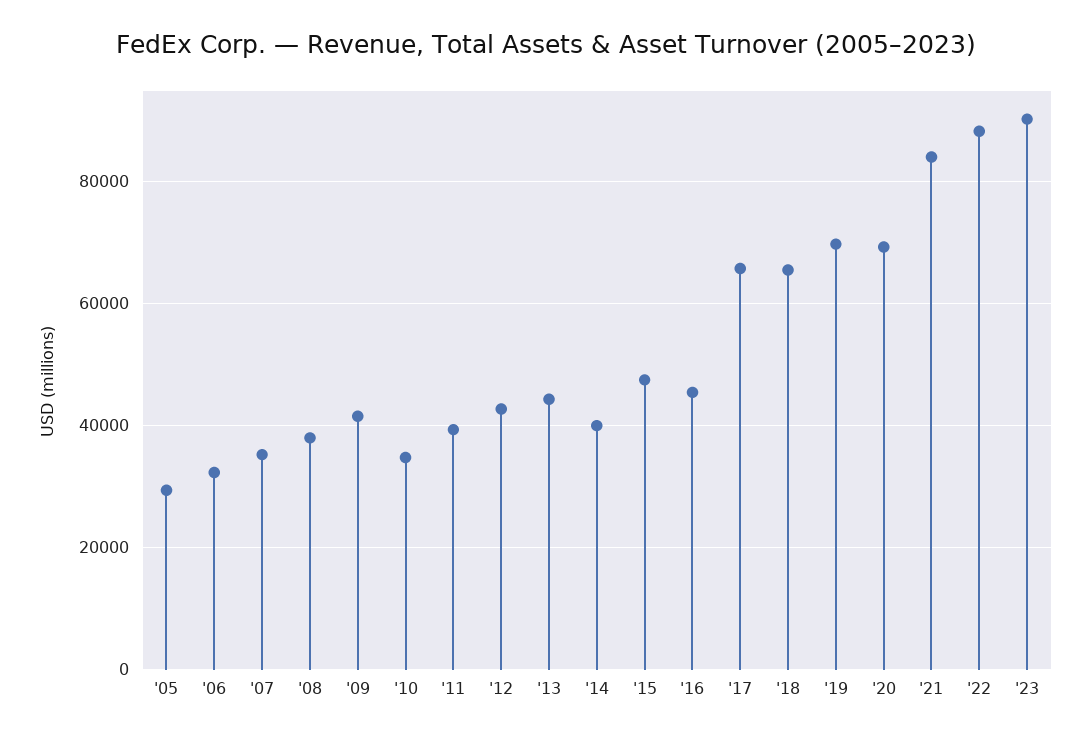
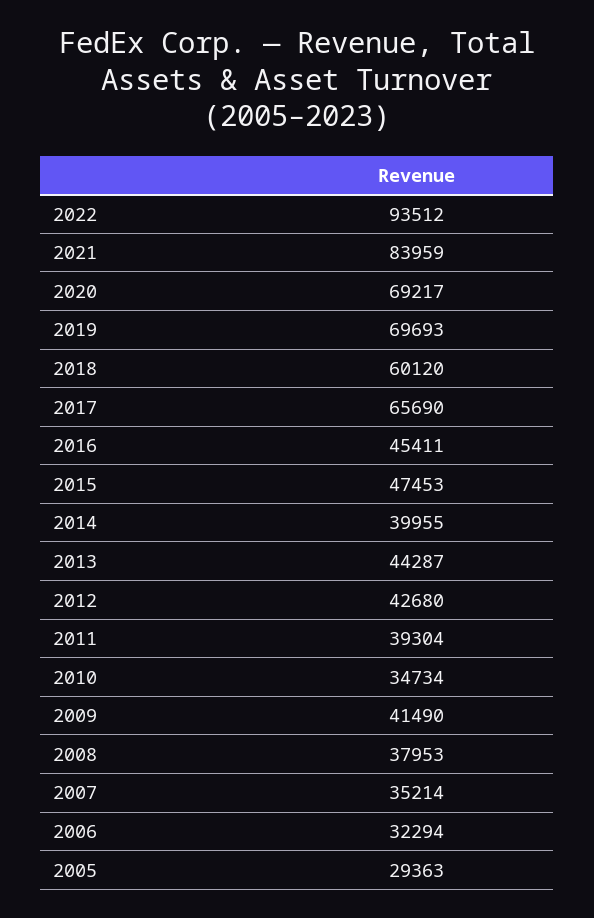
'18: 66000 -> 60120
'22: 88000 -> 93512
'23: 90000 -> none

